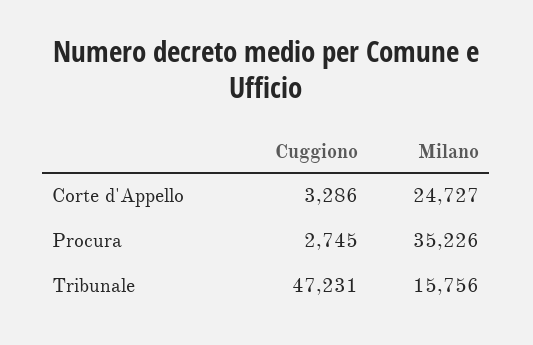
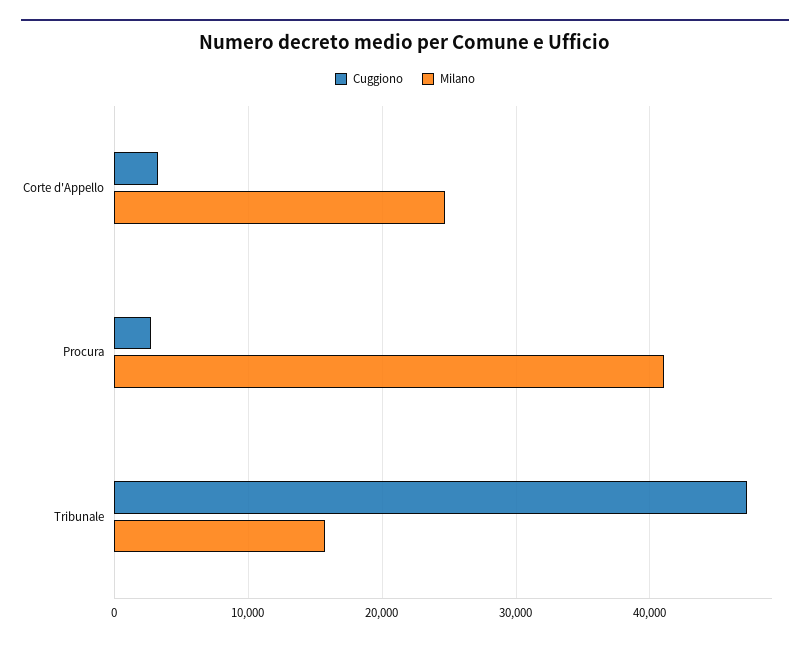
Milano, Procura: 35226 -> 41000

